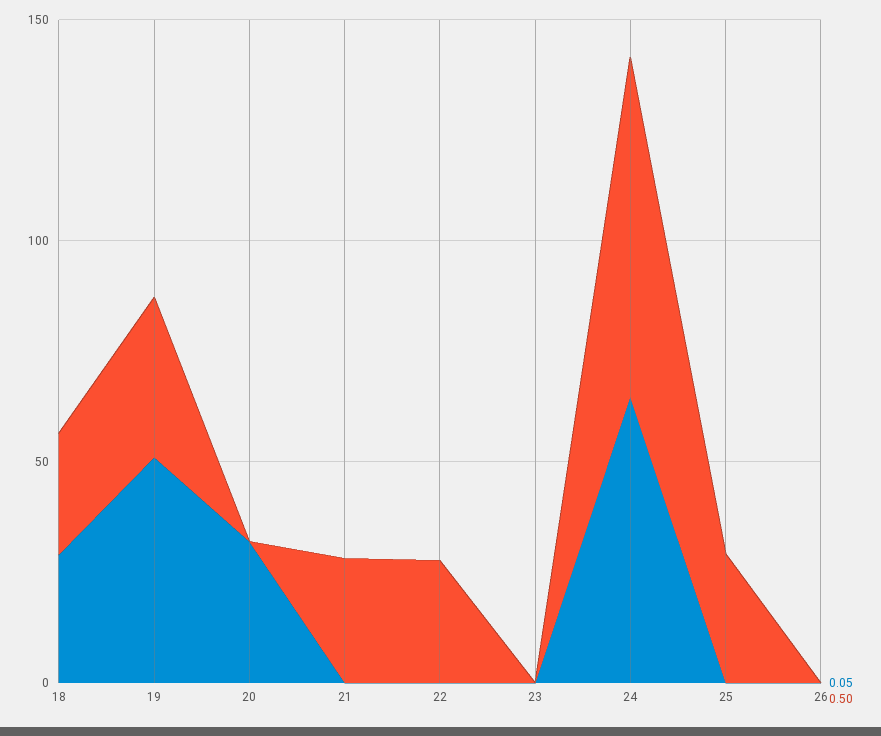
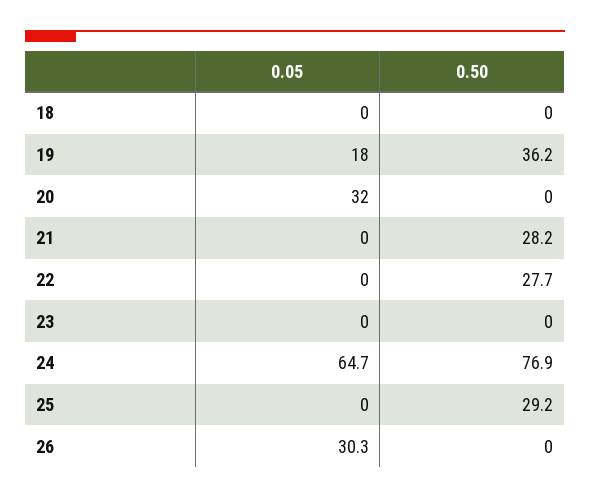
0.05, 18: 30 -> 0
0.50, 18: 30 -> 0
0.05, 19: 50 -> 18
0.05, 26: 0 -> 30.3

